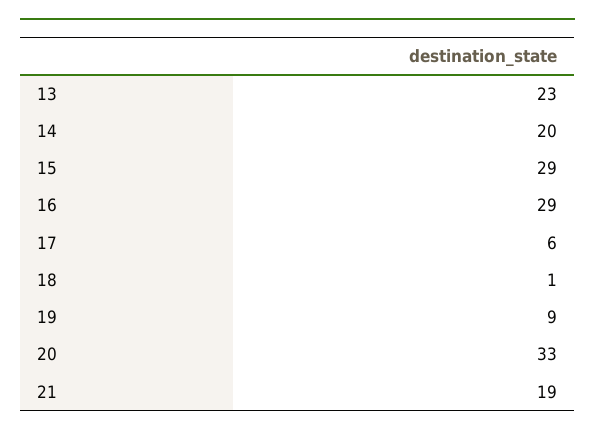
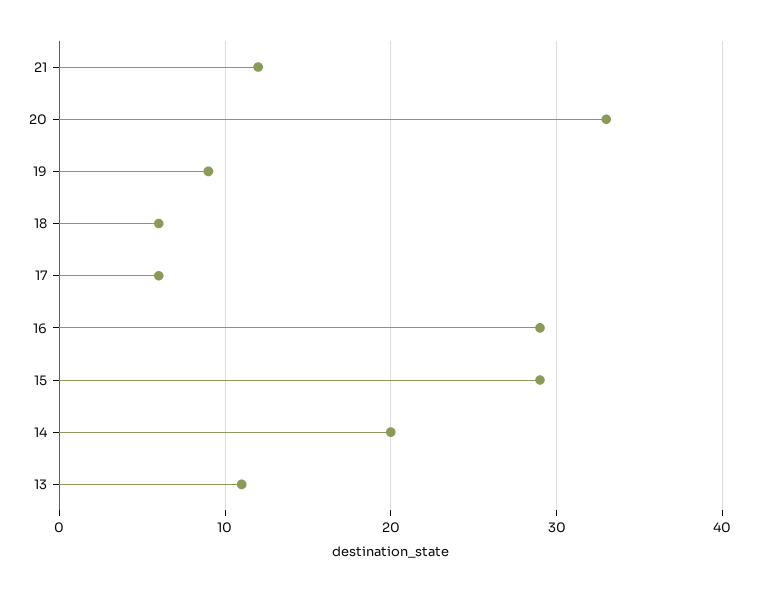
13: 23 -> 11
18: 1 -> 6
21: 19 -> 12

